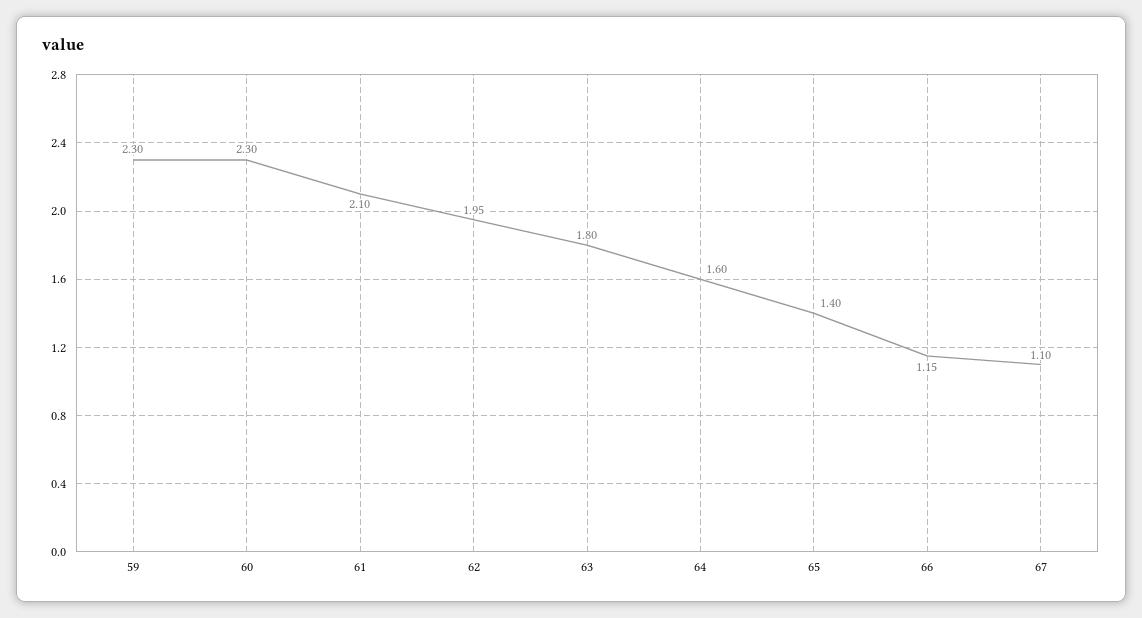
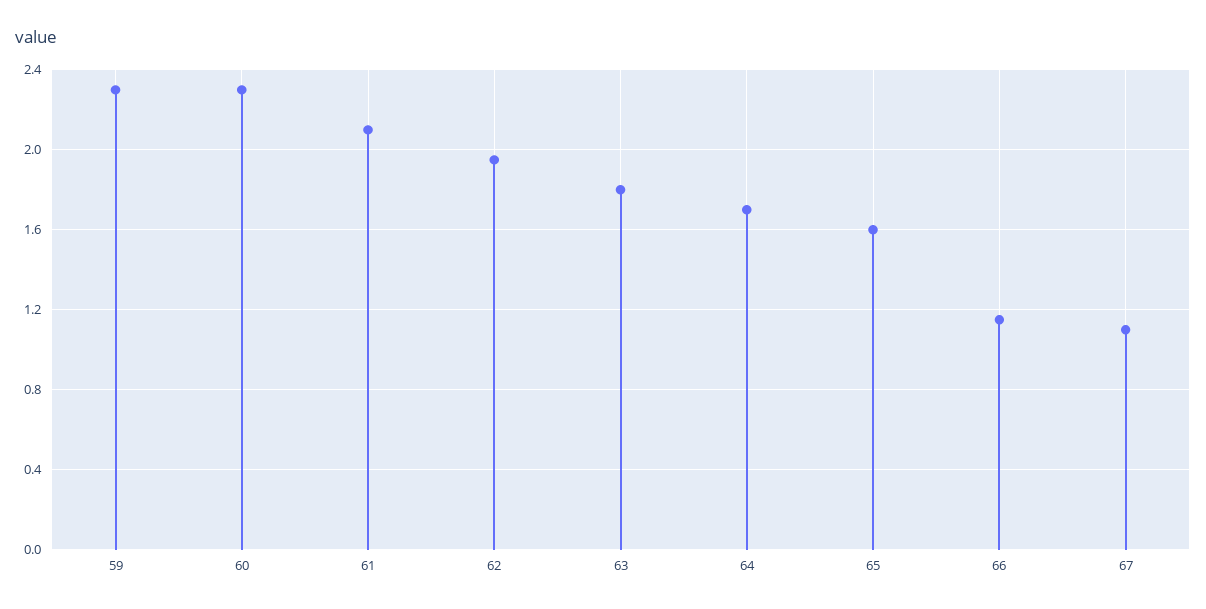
64: 1.6 -> 1.7
65: 1.4 -> 1.6

